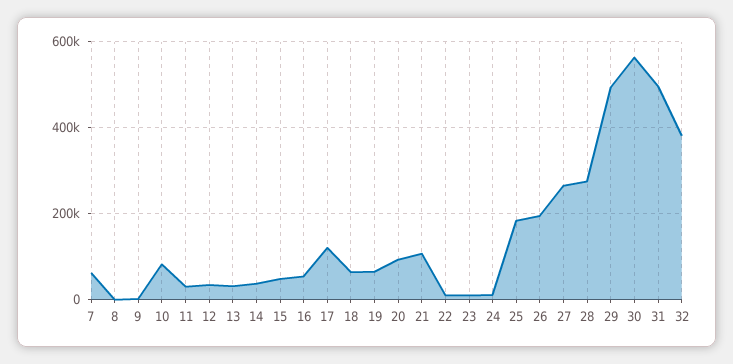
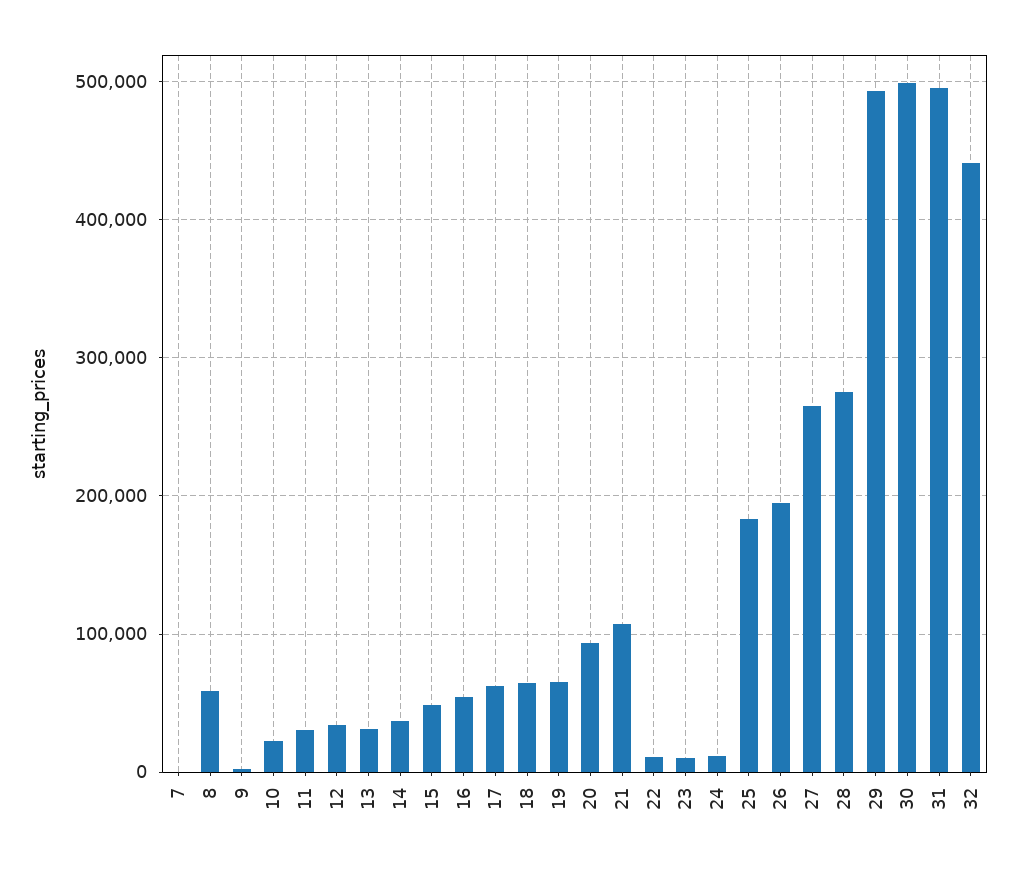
7: 60000 -> 0
8: 0 -> 60000
10: 80000 -> 20000
17: 120000 -> 60000
30: 560000 -> 500000
32: 380000 -> 440000

